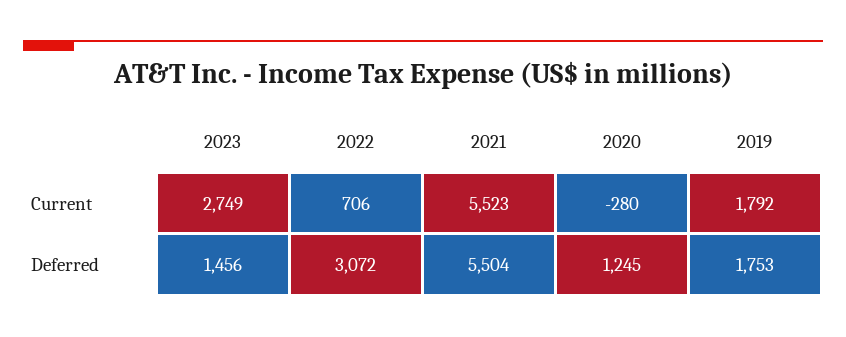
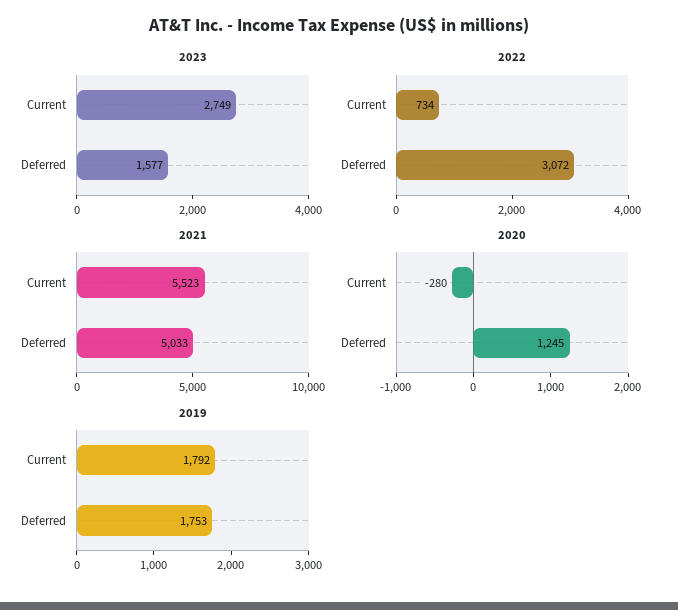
2022, Current: 706 -> 734
2023, Deferred: 1456 -> 1577
2021, Deferred: 5504 -> 5033

